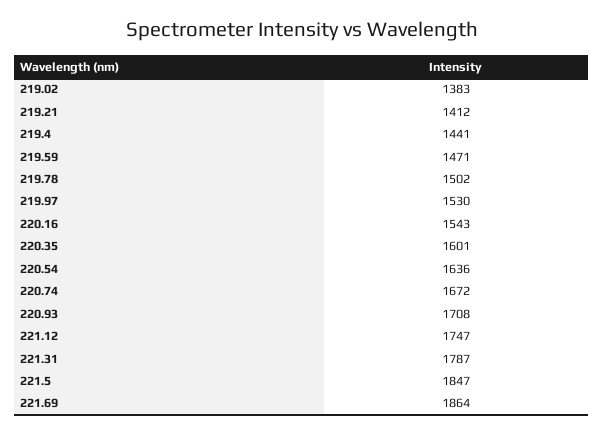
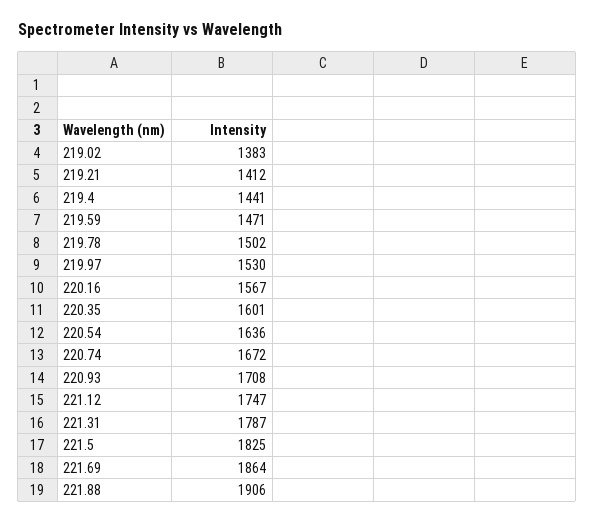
220.16: 1543 -> 1567
221.5: 1847 -> 1825
221.88: none -> 1906

